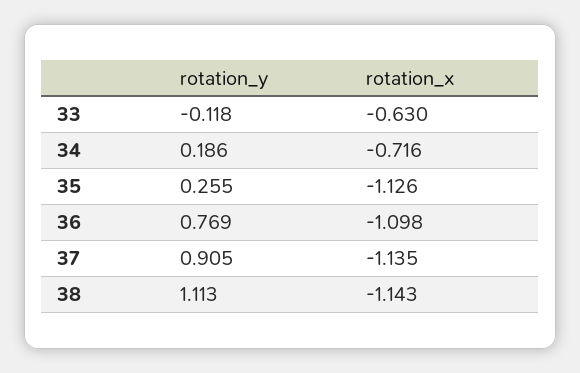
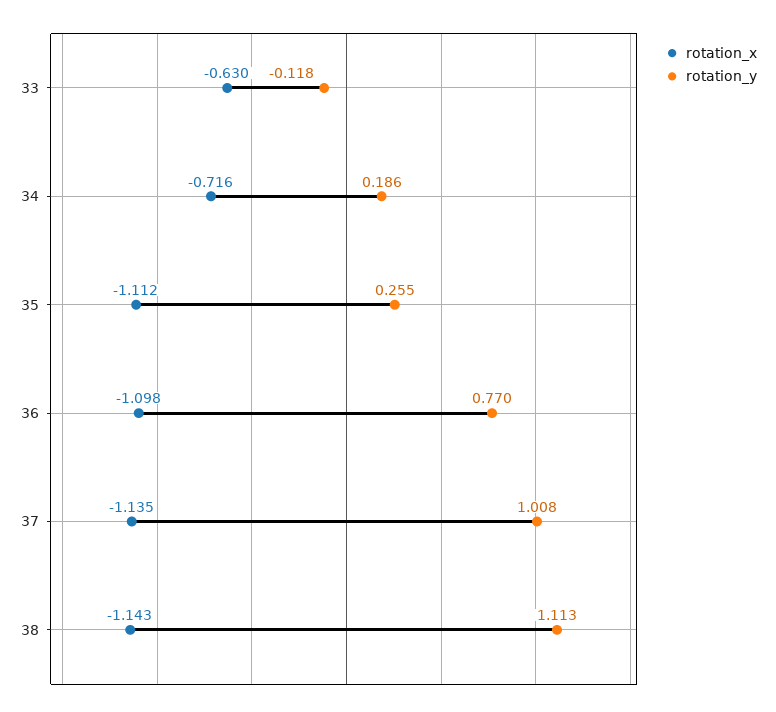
rotation_x, 35: -1.126 -> -1.112
rotation_y, 36: 0.769 -> 0.77
rotation_y, 37: 0.905 -> 1.008

